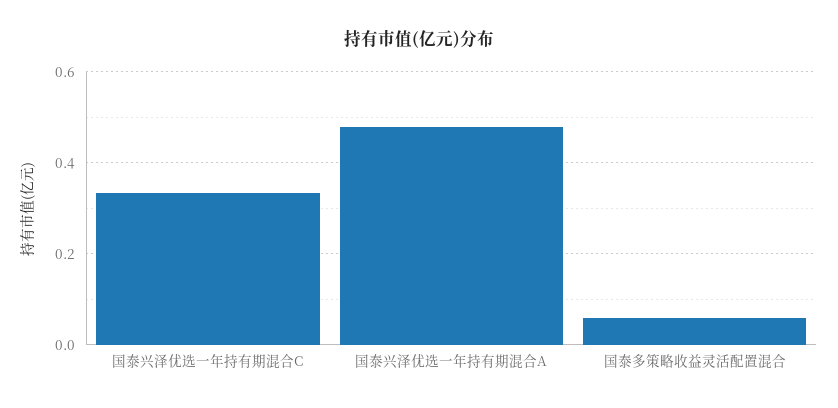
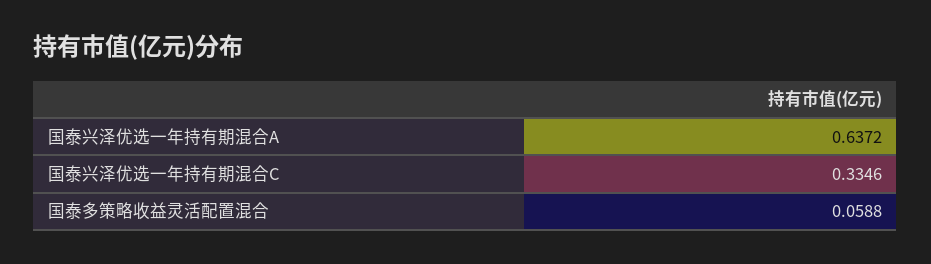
国泰兴泽优选一年持有期混合A: 0.48 -> 0.6372

